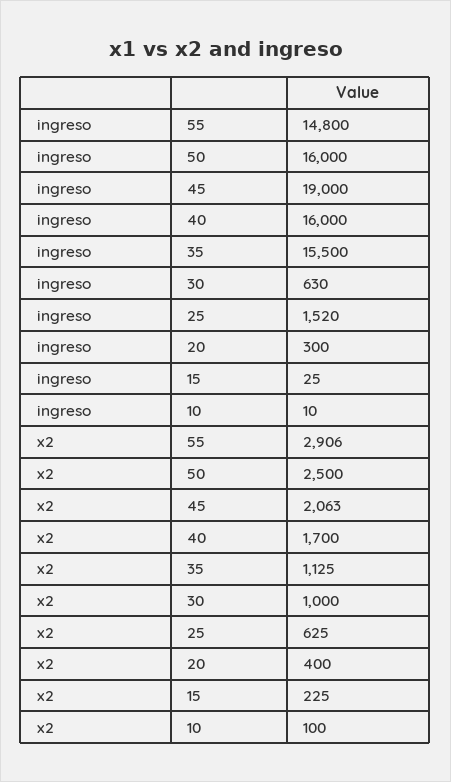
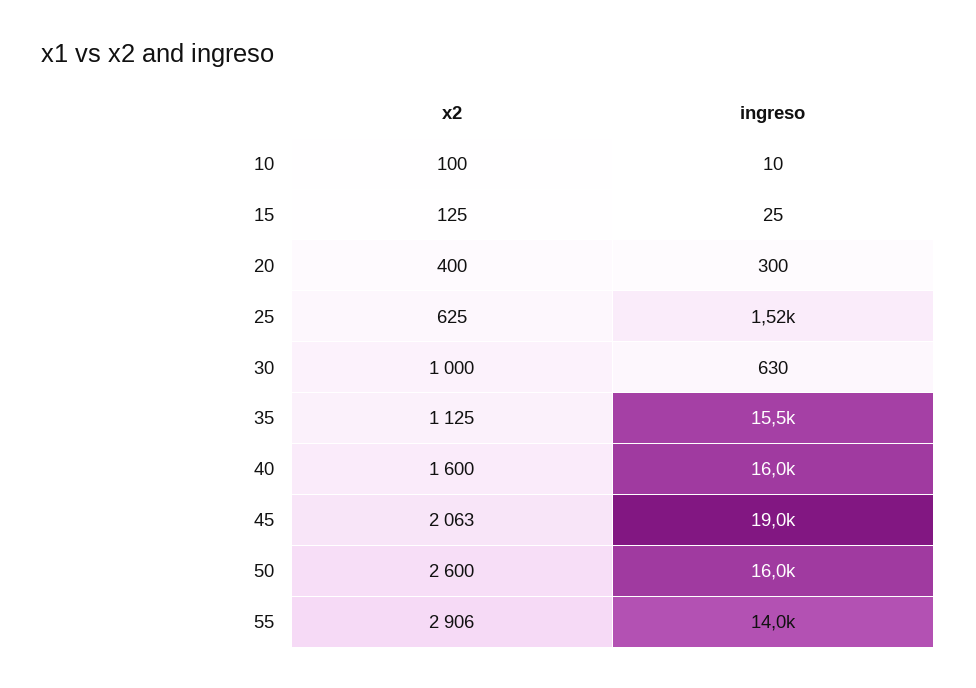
ingreso, 55: 14800 -> 14000
x2, 50: 2500 -> 2600
x2, 40: 1700 -> 1600
x2, 15: 225 -> 125

